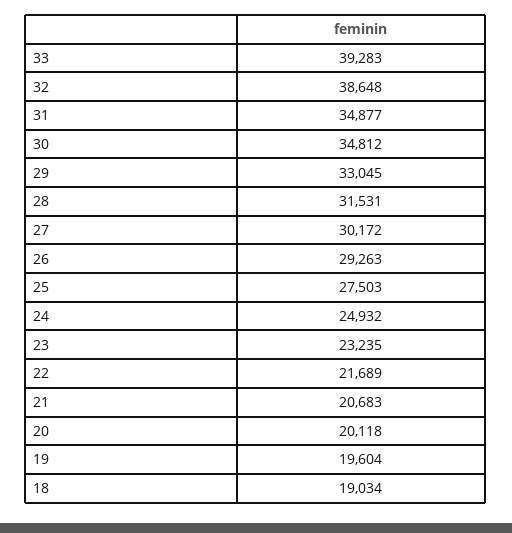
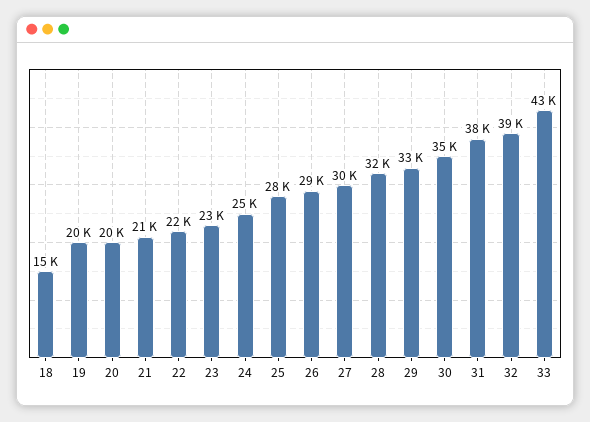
33: 39283 -> 43000
31: 34877 -> 38000
18: 19034 -> 15000

